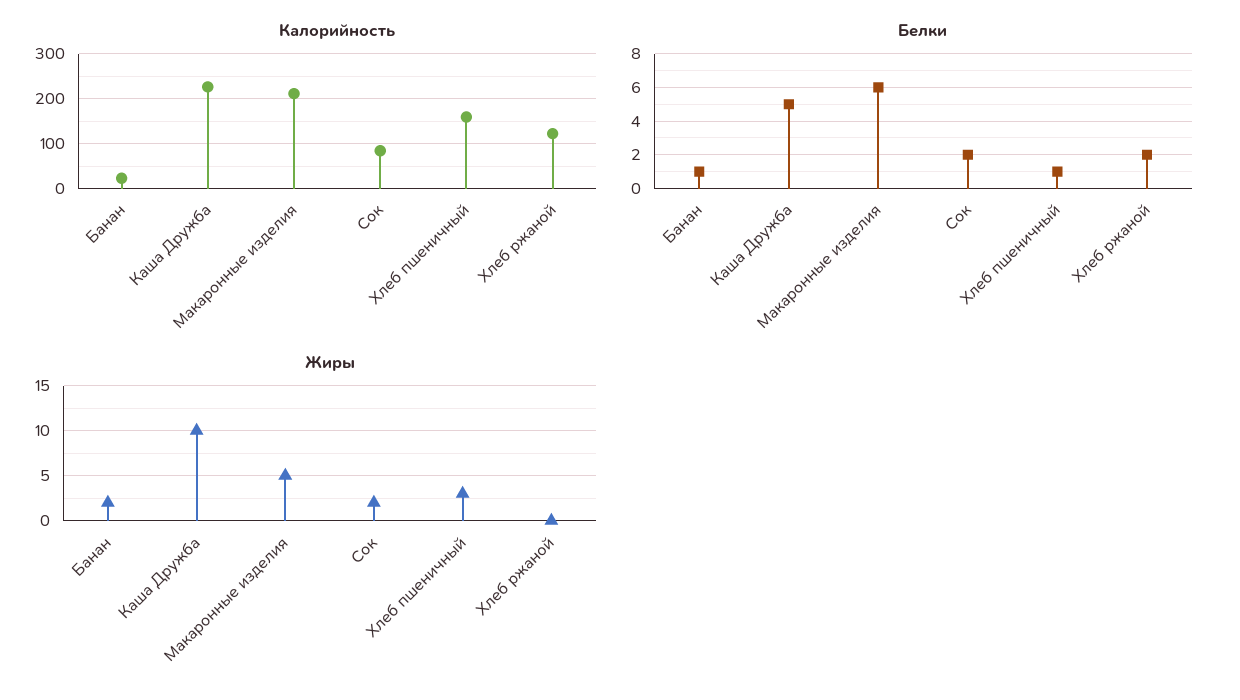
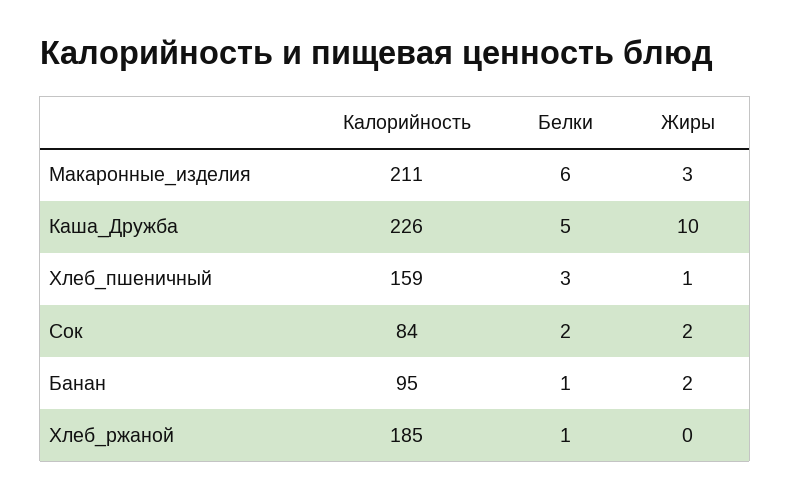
Калорийность, Банан: 20 -> 95
Калорийность, Хлеб ржаной: 120 -> 185
Белки, Хлеб пшеничный: 1 -> 3
Белки, Хлеб ржаной: 2 -> 1
Жиры, Макаронные изделия: 5 -> 3
Жиры, Хлеб пшеничный: 3 -> 1

